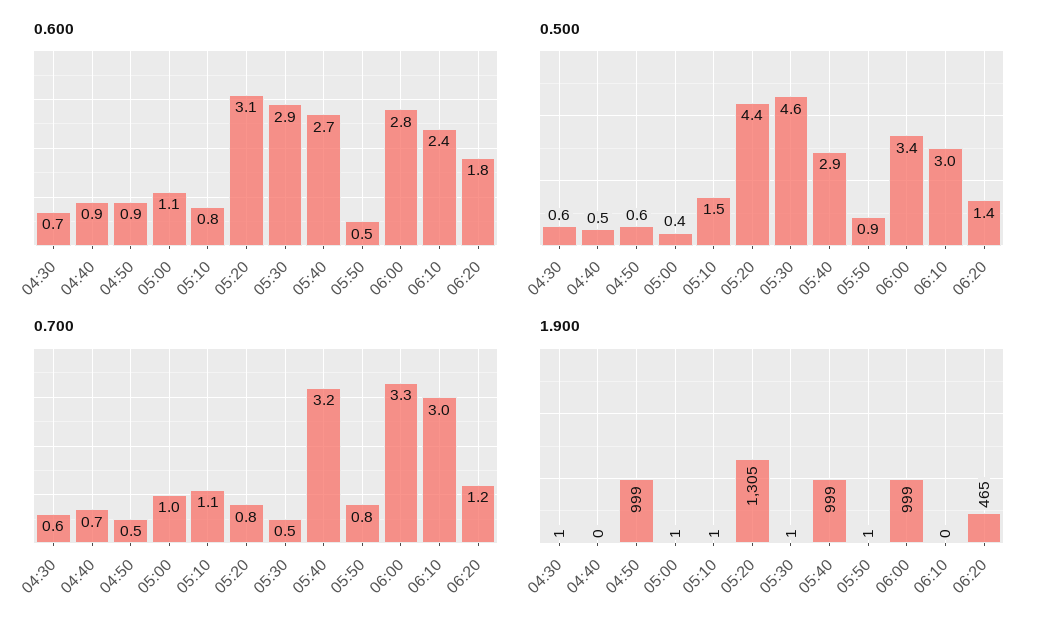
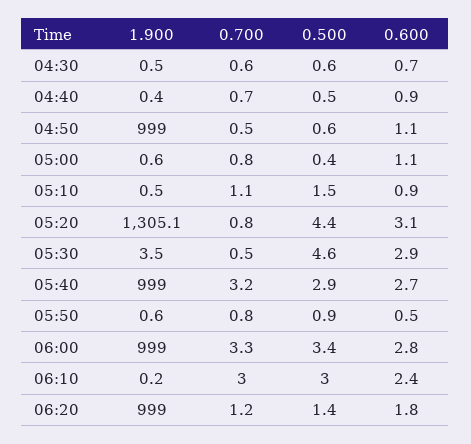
0.600, 04:50: 0.9 -> 1.1
0.600, 05:10: 0.8 -> 0.9
0.700, 05:00: 1 -> 0.8
1.900, 05:30: 1 -> 3.5
1.900, 06:20: 465 -> 999

